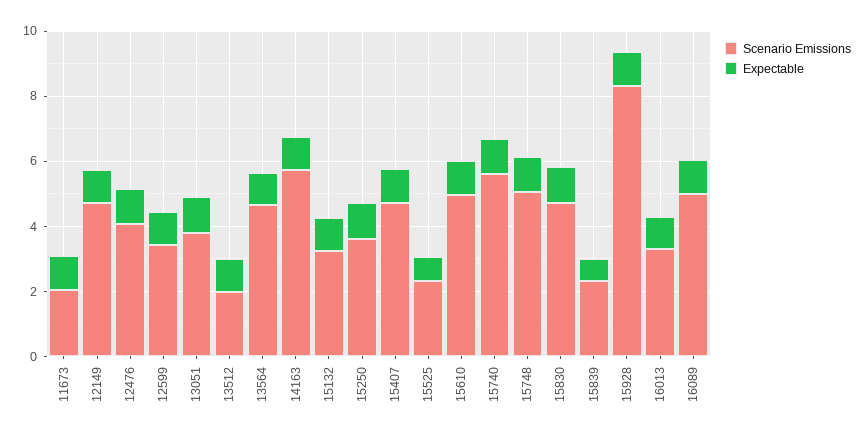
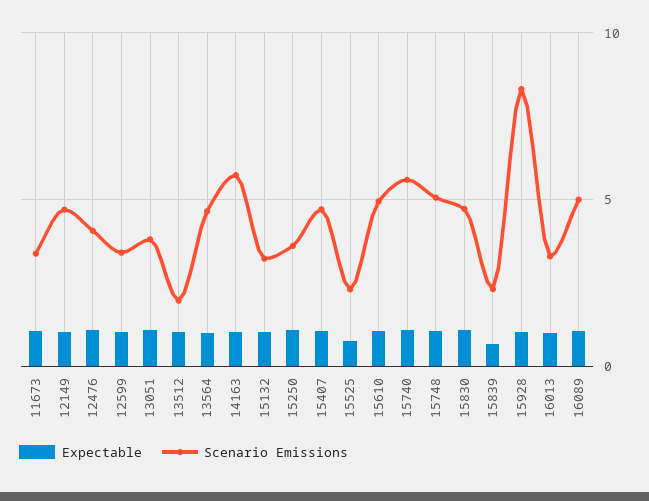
Scenario Emissions, 11673: 2 -> 3.5

